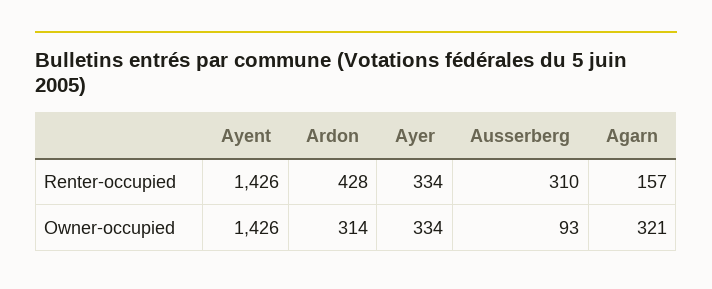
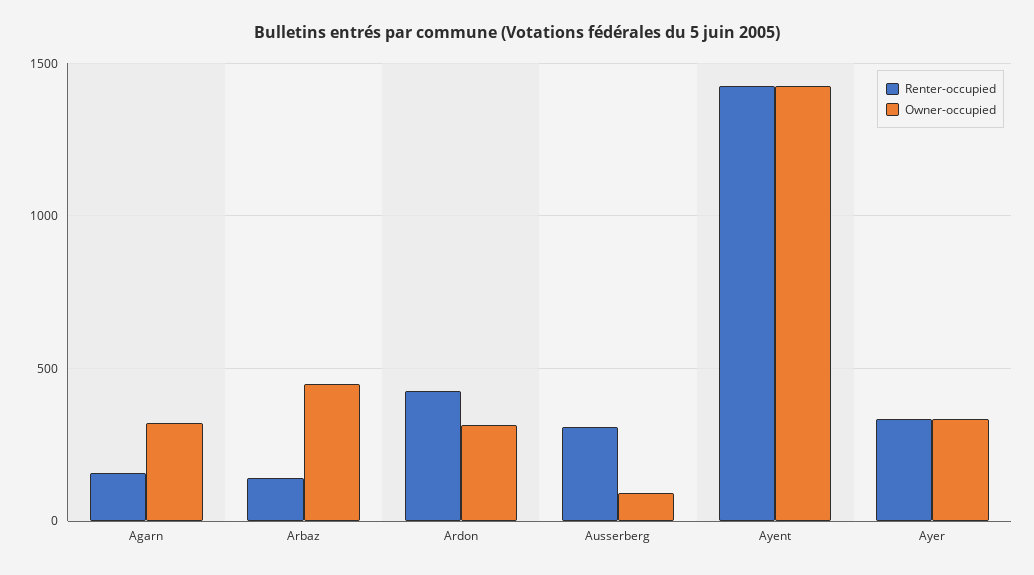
Renter-occupied, Arbaz: none -> 150
Owner-occupied, Arbaz: none -> 450

